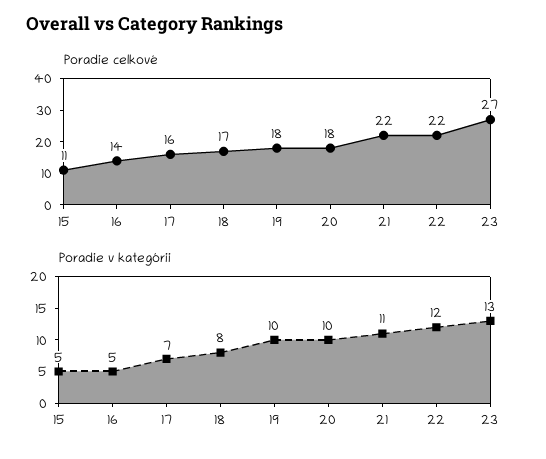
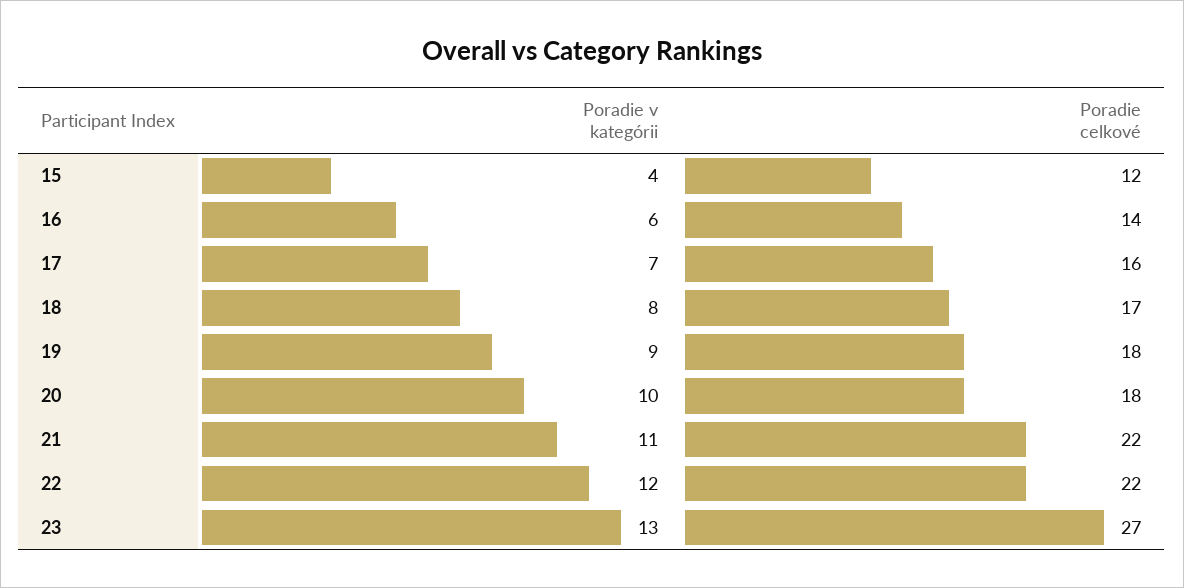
Poradie celkové, 15: 11 -> 12
Poradie v kategórii, 15: 5 -> 4
Poradie v kategórii, 16: 5 -> 6
Poradie v kategórii, 19: 10 -> 9

